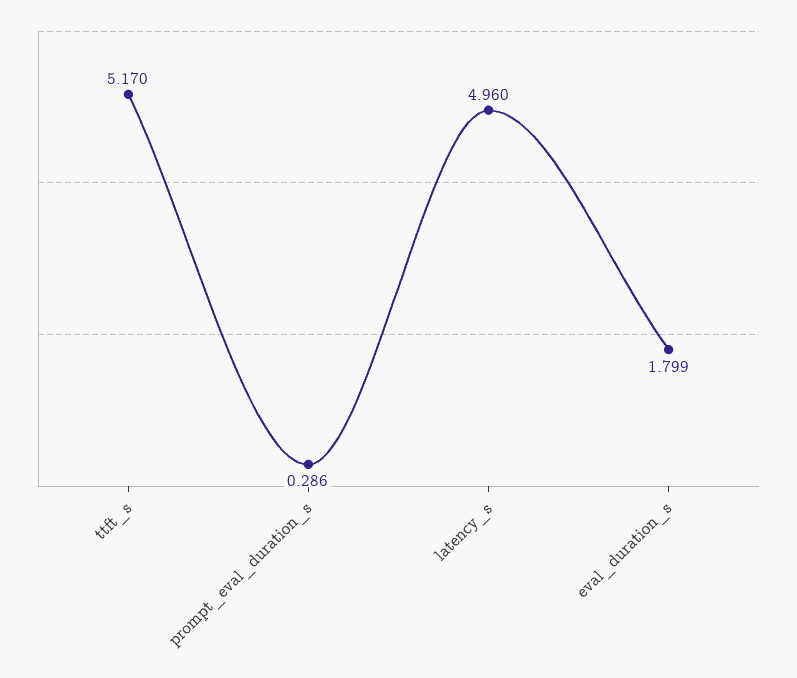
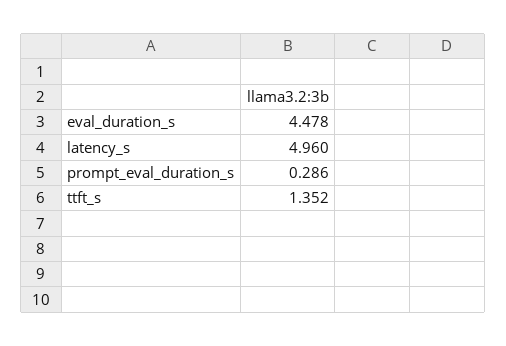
ttft_s: 5.17 -> 1.352
eval_duration_s: 1.799 -> 4.478

